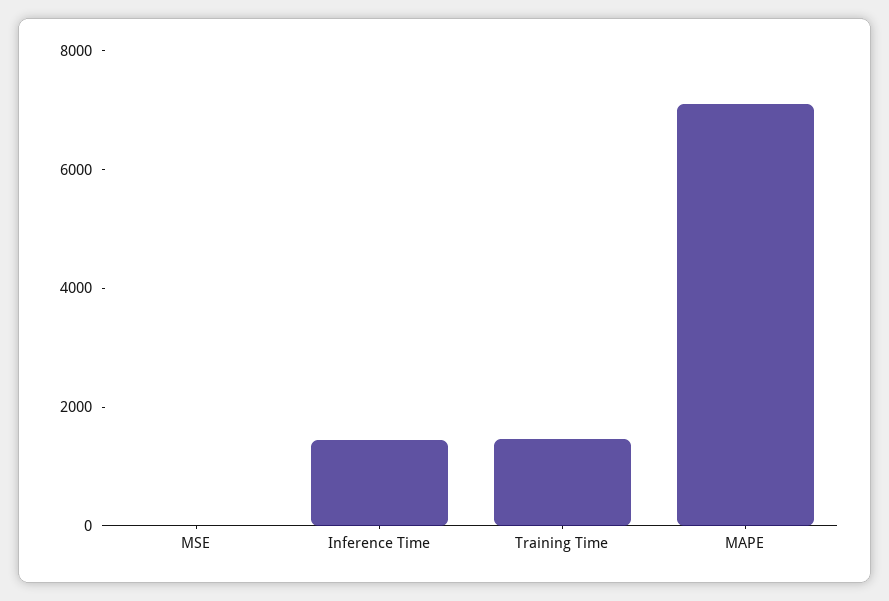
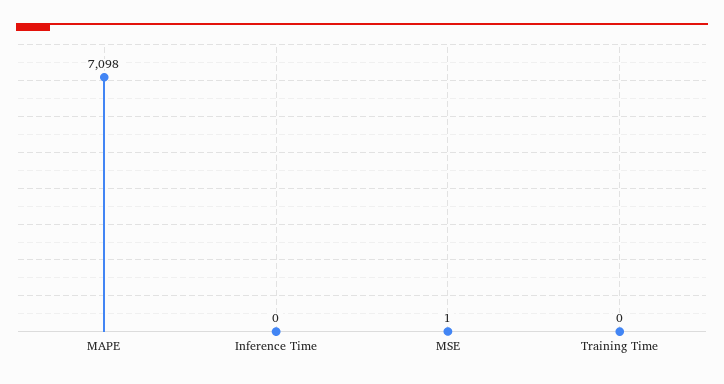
Inference Time: 1500 -> 0
Training Time: 1500 -> 0

